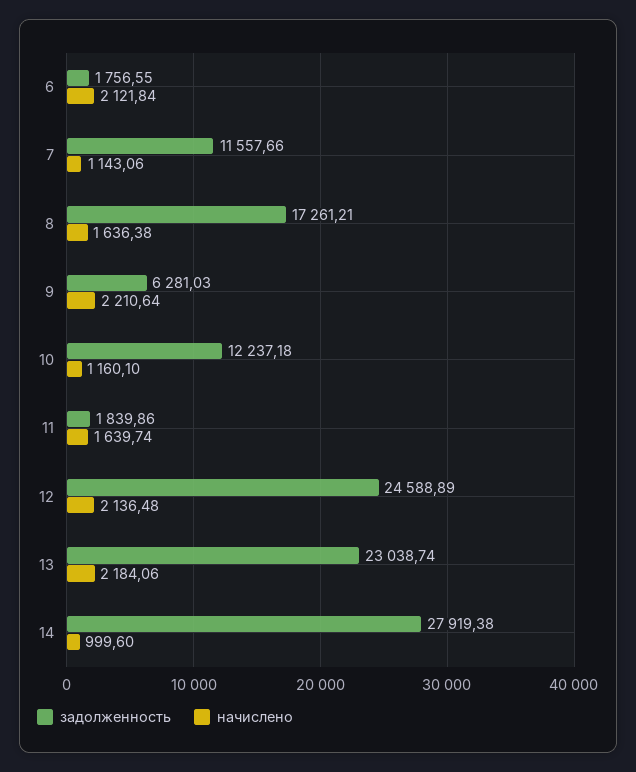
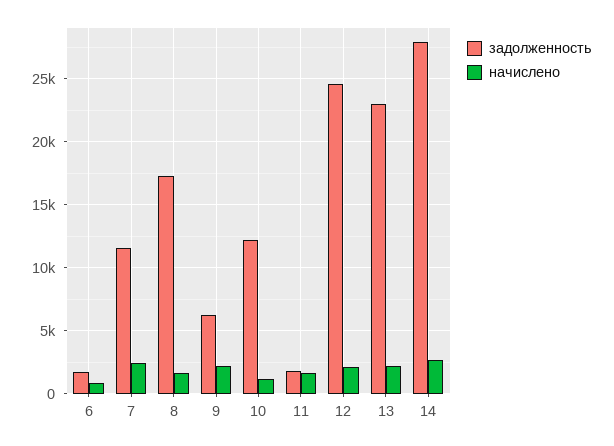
начислено, 6: 2121.84 -> 1000
начислено, 7: 1143.06 -> 2500
начислено, 14: 999.6 -> 2500

